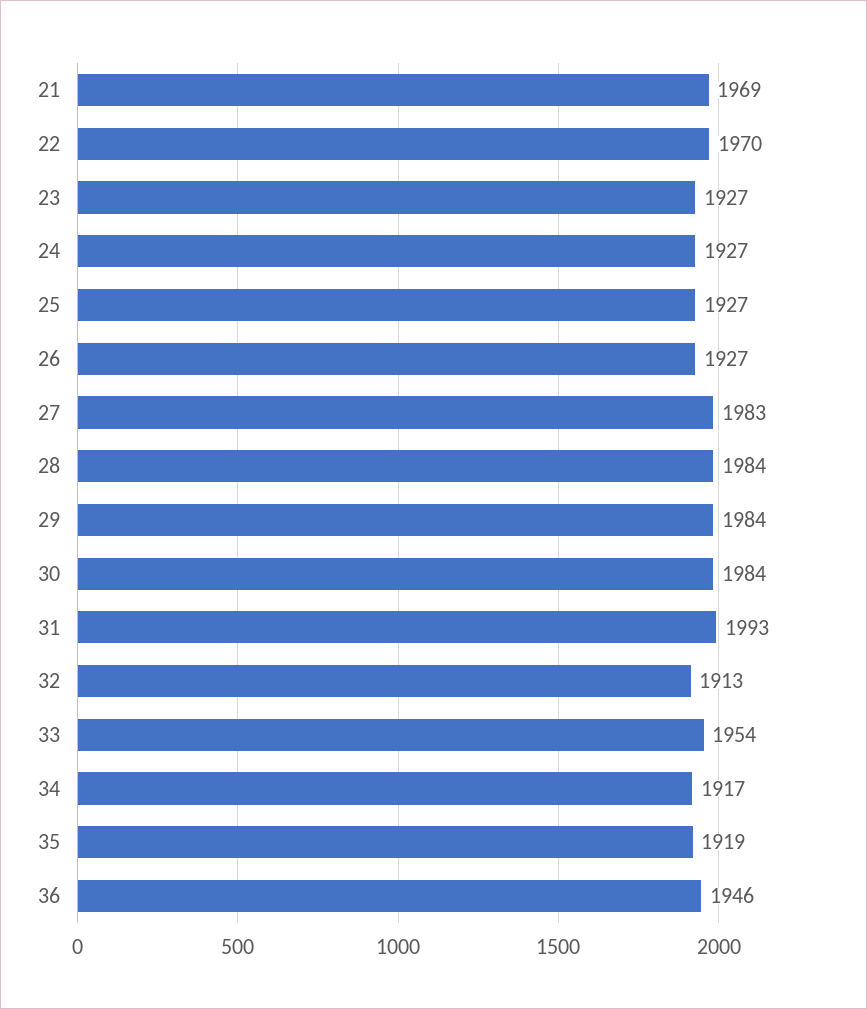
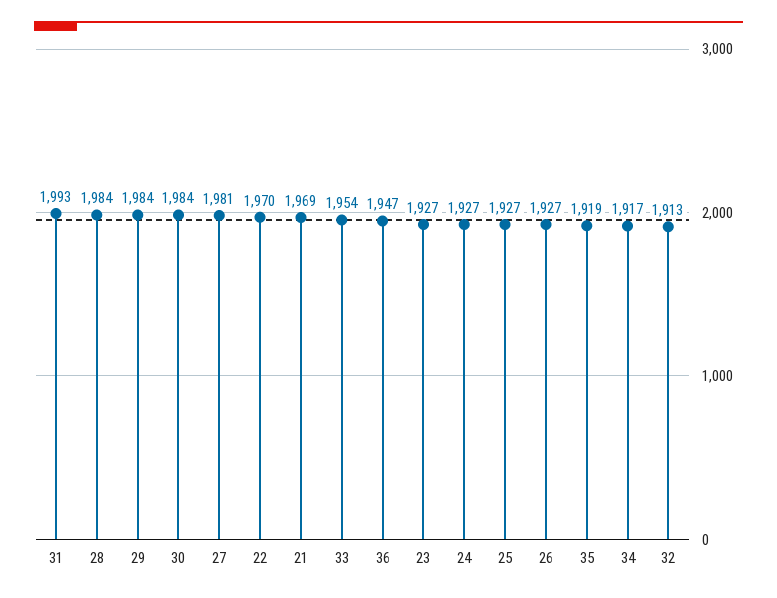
27: 1983 -> 1981
36: 1946 -> 1947

